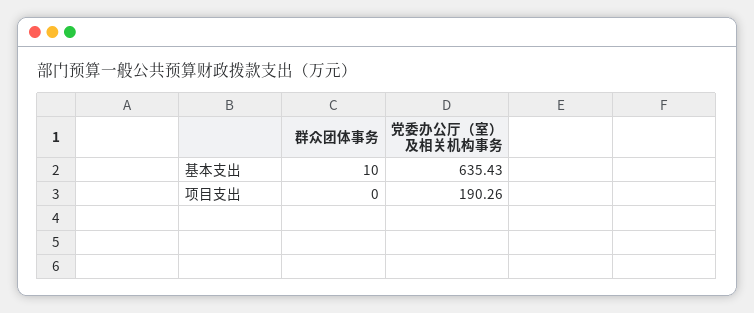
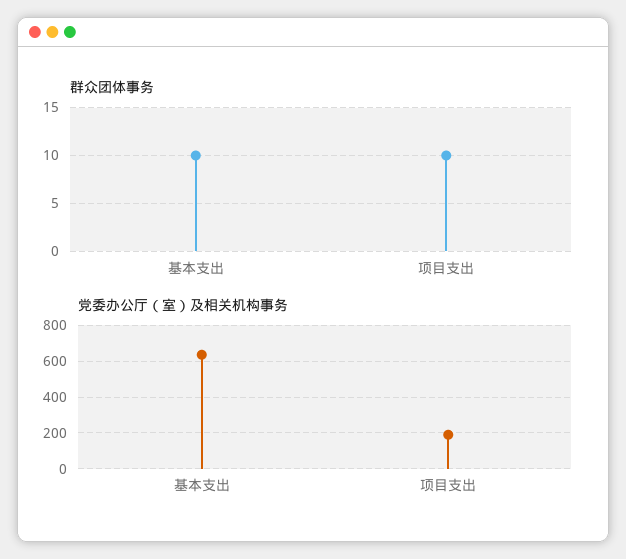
群众团体事务, 项目支出: 0 -> 10

